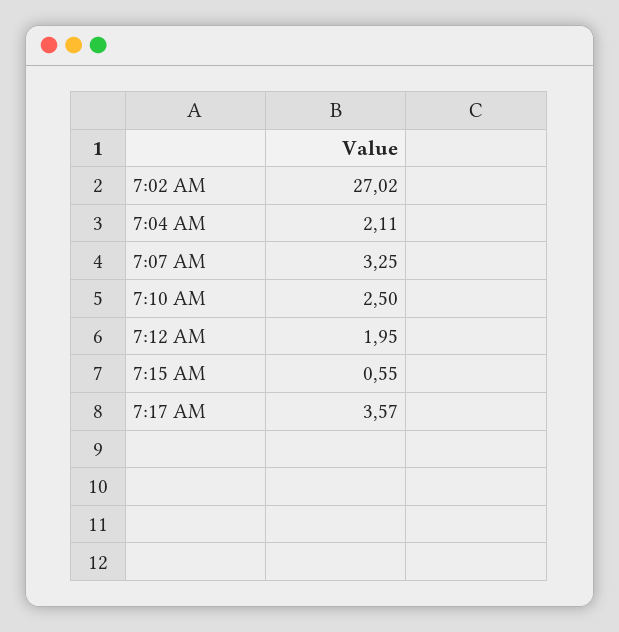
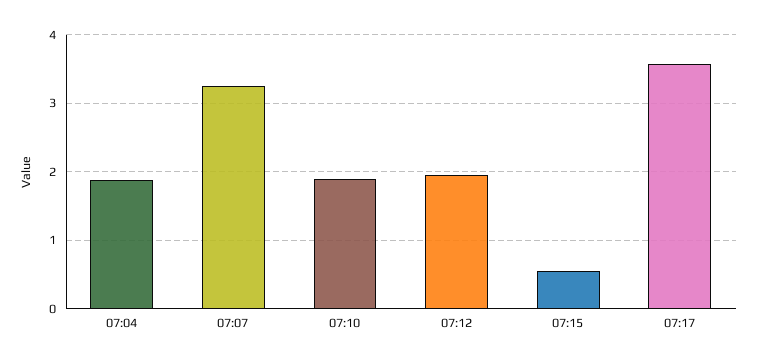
7:02 AM: 27.02 -> none
7:04 AM: 2.11 -> 1.9
7:10 AM: 2.5 -> 1.9

